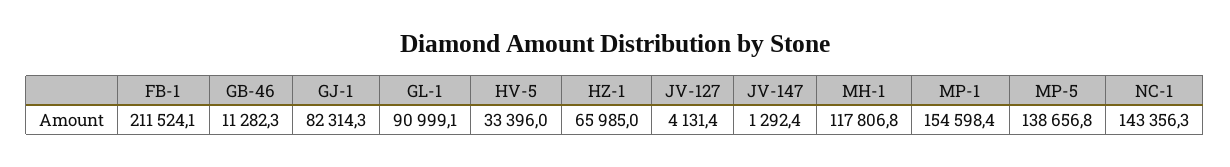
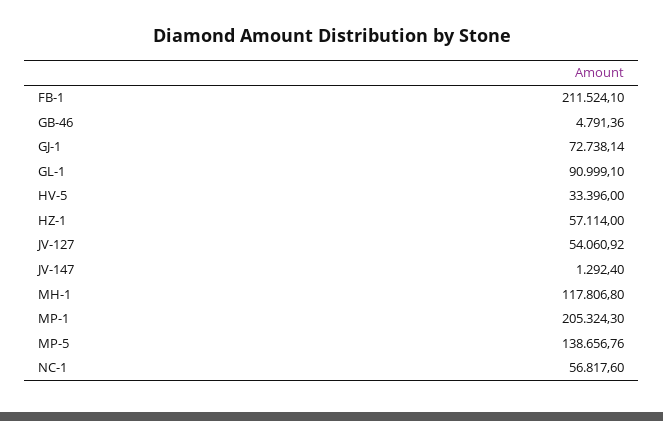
GB-46: 11282.3 -> 4791.36
GJ-1: 82314.3 -> 72738.14
HZ-1: 65985 -> 57114
JV-127: 4131.4 -> 54060.92
MP-1: 154598.4 -> 205324.3
NC-1: 143356.3 -> 56817.6

